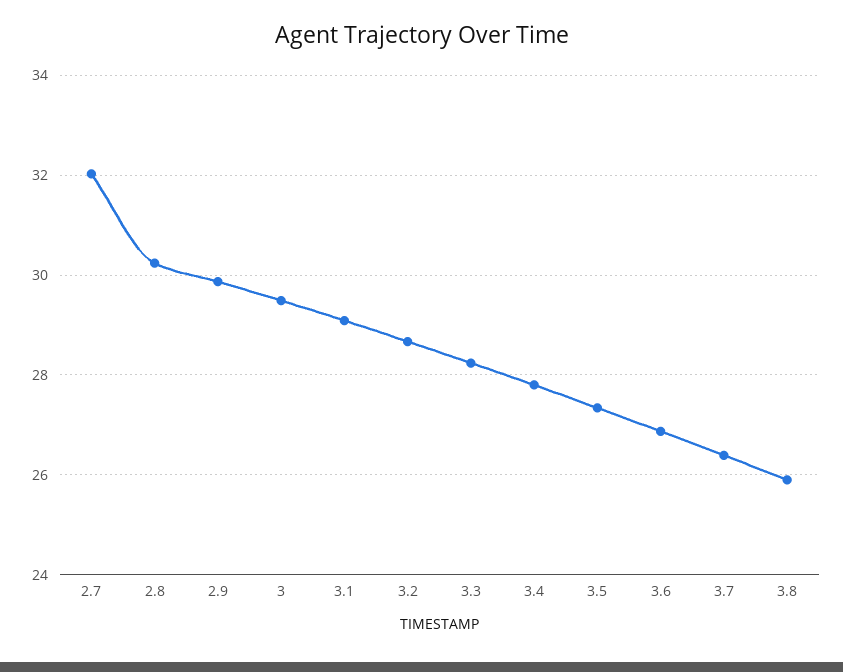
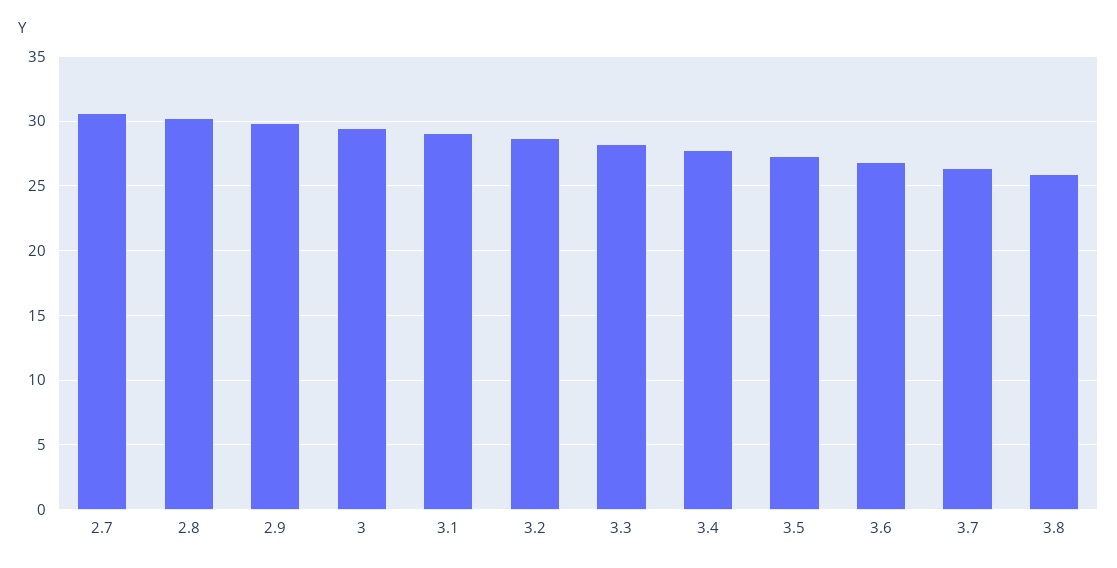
2.7: 32 -> 30.5

